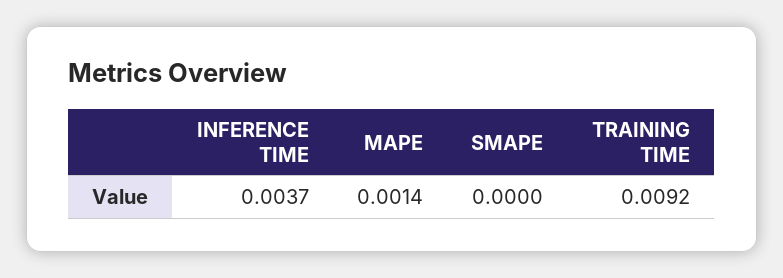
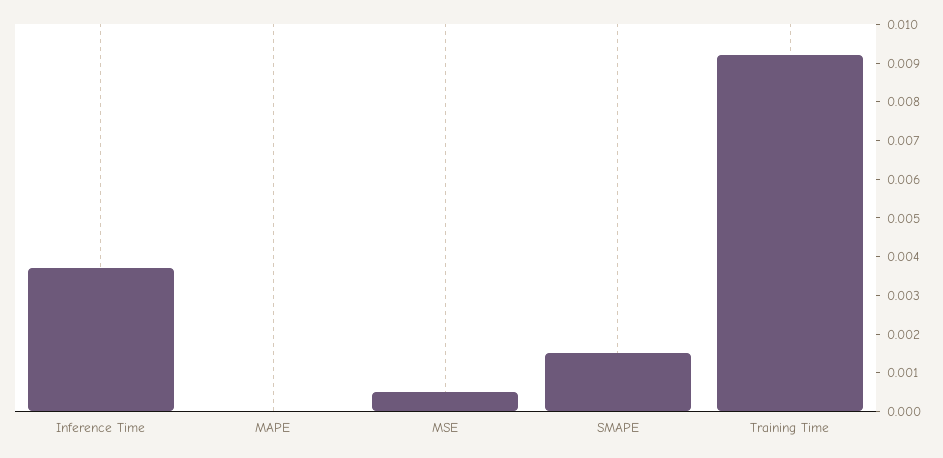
MAPE: 0.0014 -> 0
SMAPE: 0 -> 0.0015
MSE: none -> 0.0005

